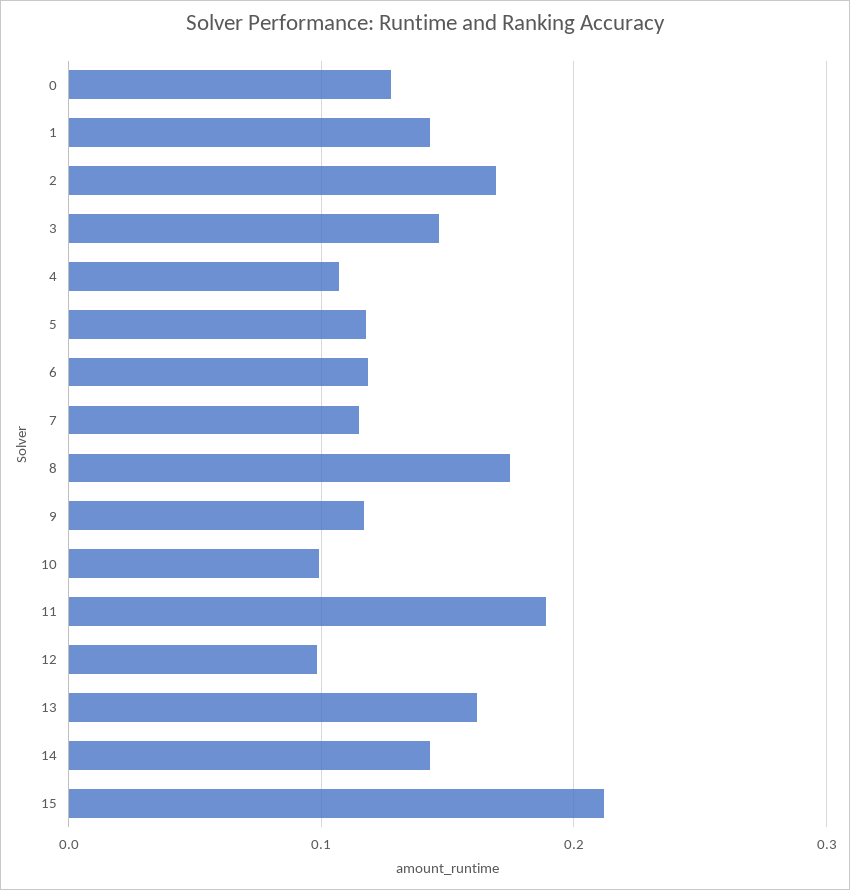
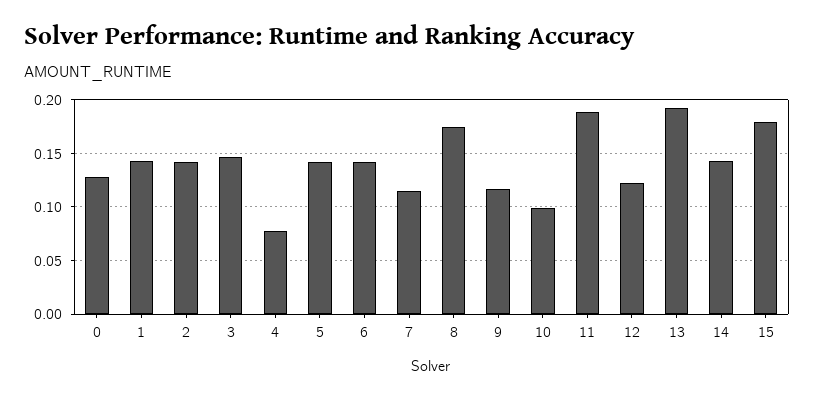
2: 0.17 -> 0.14
4: 0.11 -> 0.08
5: 0.12 -> 0.14
6: 0.12 -> 0.14
12: 0.1 -> 0.12
13: 0.16 -> 0.19
15: 0.21 -> 0.18

